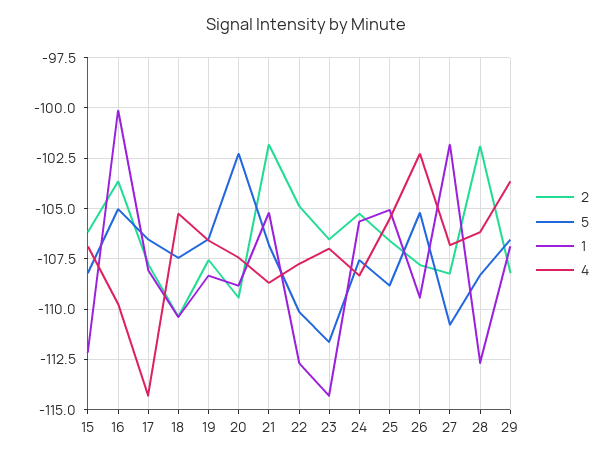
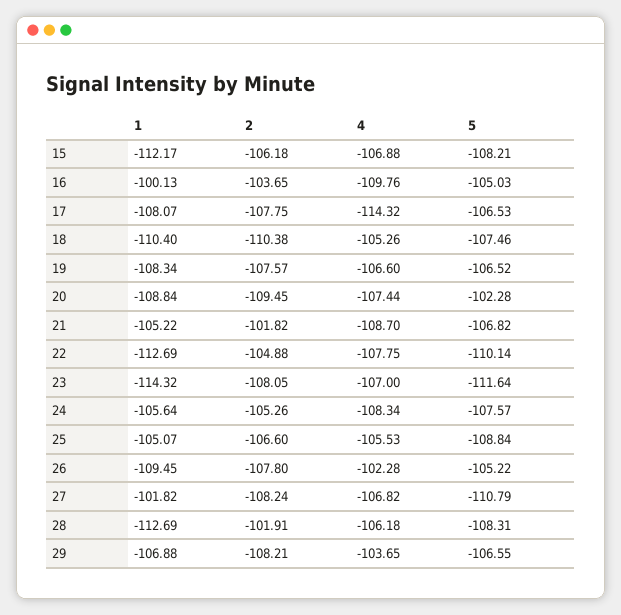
2, 23: -106.5 -> -108.05

